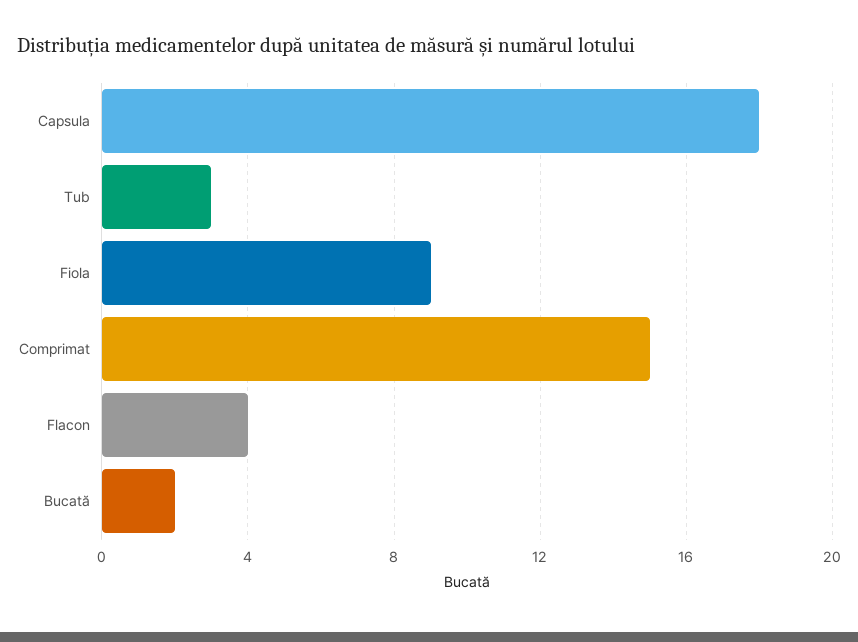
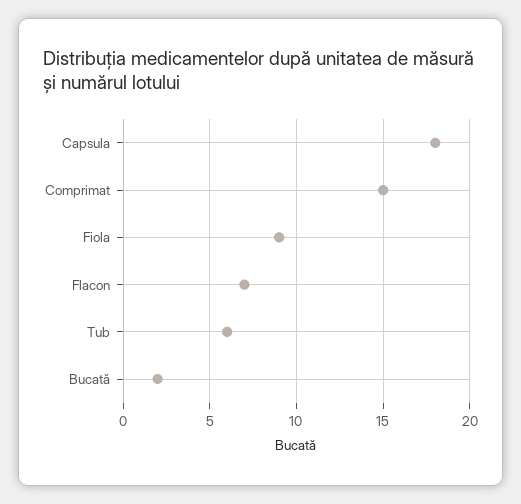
Tub: 3 -> 6
Flacon: 4 -> 7

